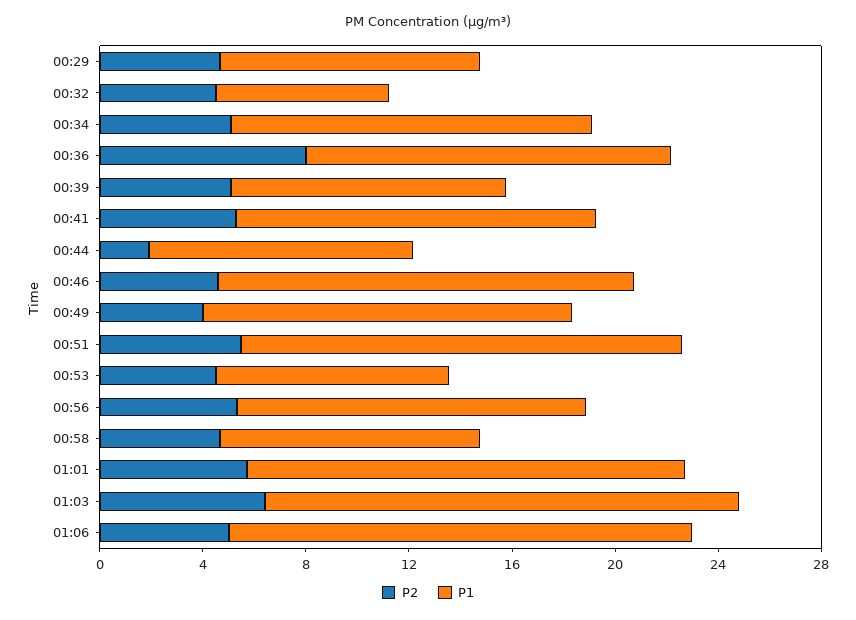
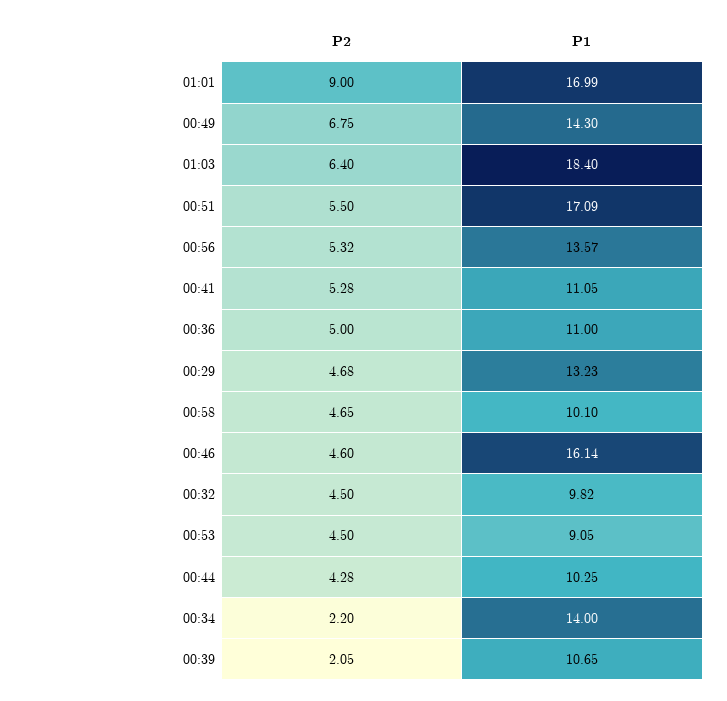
P1, 00:29: 10 -> 13.23
P1, 00:32: 7 -> 9.82
P2, 00:34: 5 -> 2.2
P2, 00:36: 8 -> 5
P1, 00:36: 14 -> 11
P2, 00:39: 5 -> 2.05
P1, 00:41: 14 -> 11.05
P2, 00:44: 2 -> 4.28
P2, 00:49: 4 -> 6.75
P2, 01:01: 6 -> 9
P2, 01:06: 5 -> none
P1, 01:06: 18 -> none

